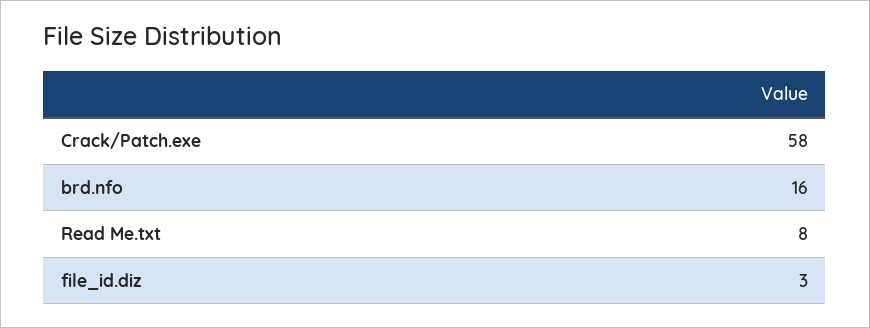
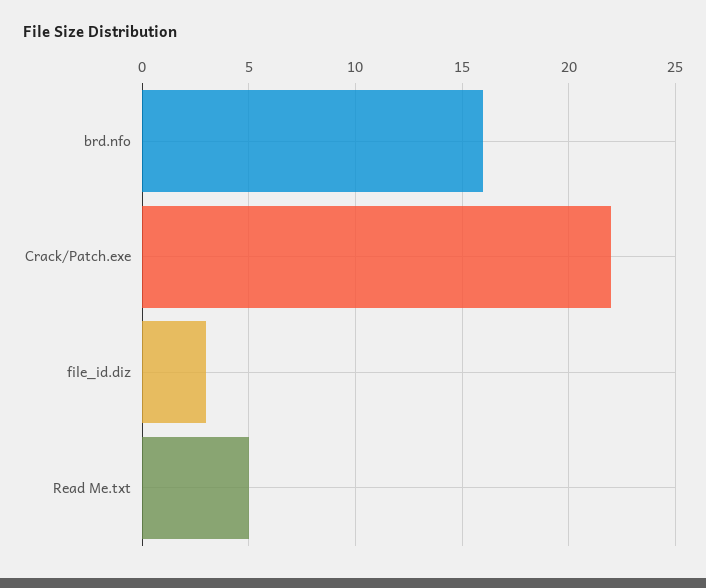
Crack/Patch.exe: 58 -> 22
Read Me.txt: 8 -> 5

